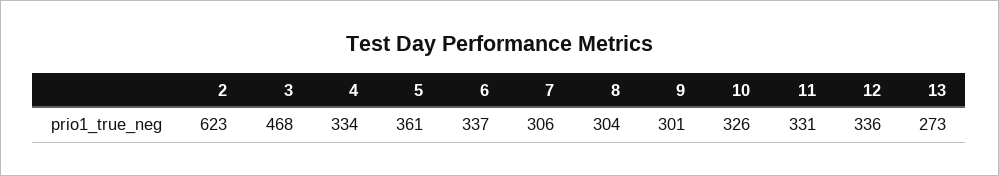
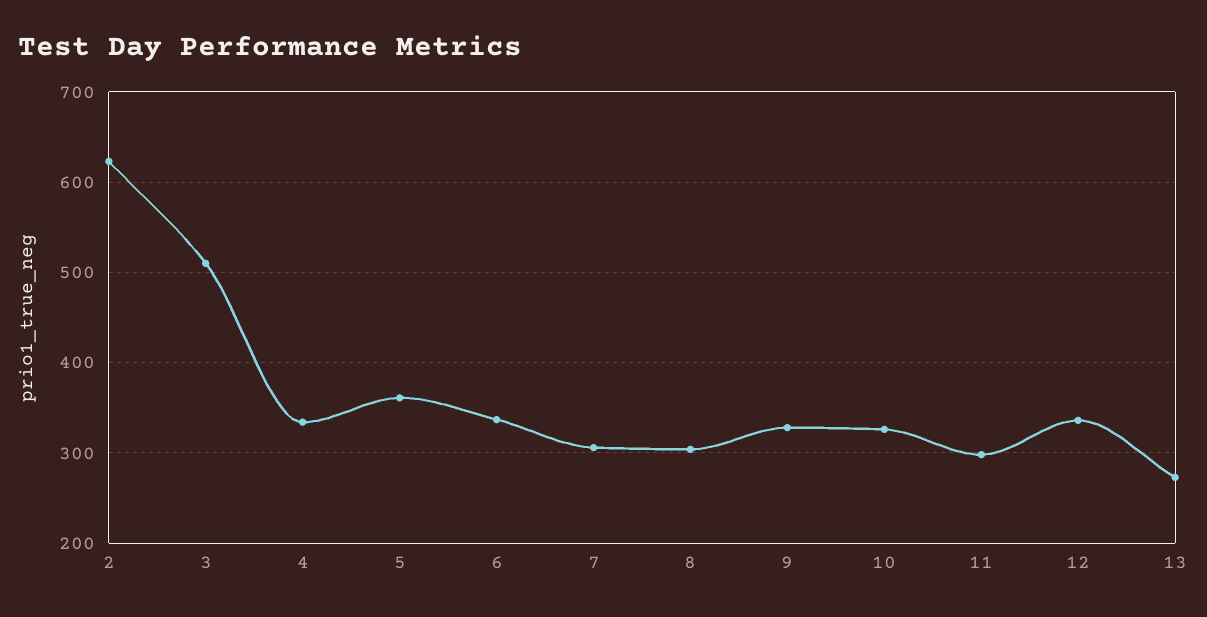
3: 468 -> 510
9: 301 -> 330
11: 331 -> 300

